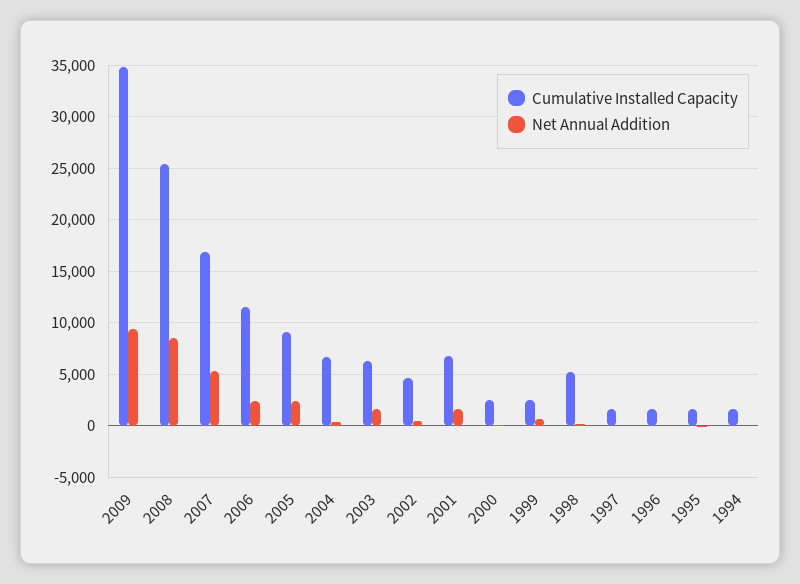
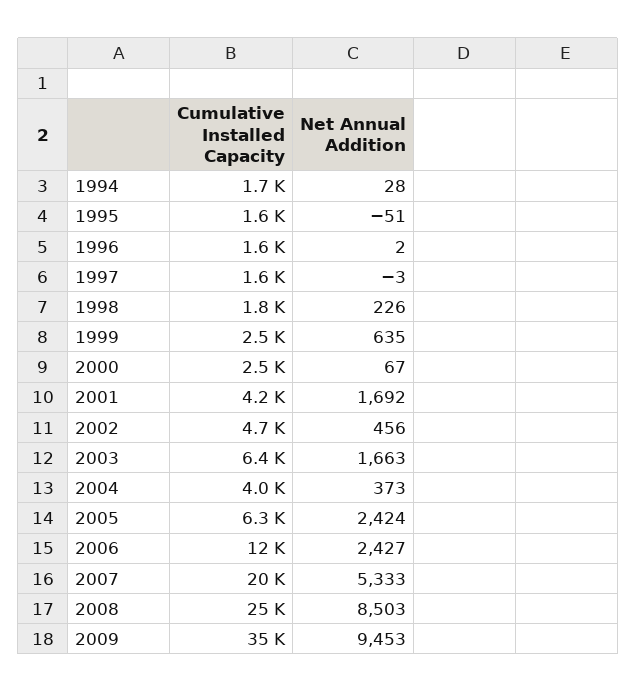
Cumulative Installed Capacity, 2007: 17000 -> 20000
Cumulative Installed Capacity, 2005: 9000 -> 6300
Cumulative Installed Capacity, 2004: 7000 -> 4000
Cumulative Installed Capacity, 2001: 7000 -> 4200
Cumulative Installed Capacity, 1998: 5000 -> 1800

